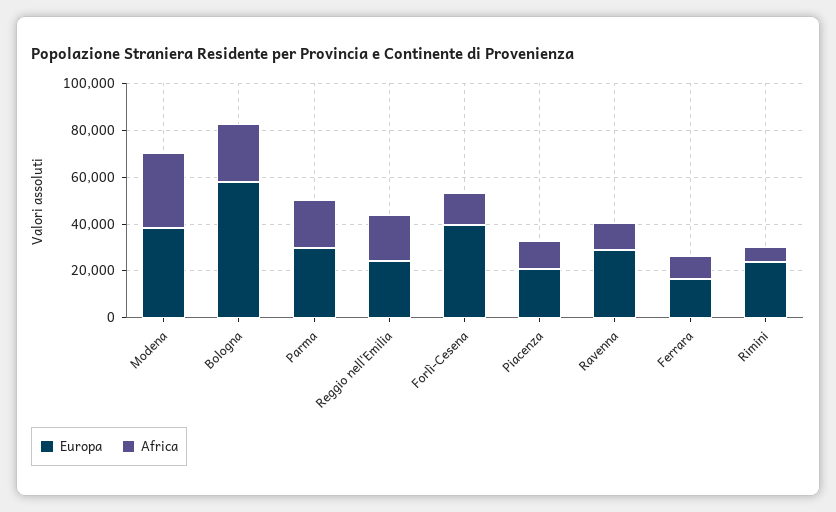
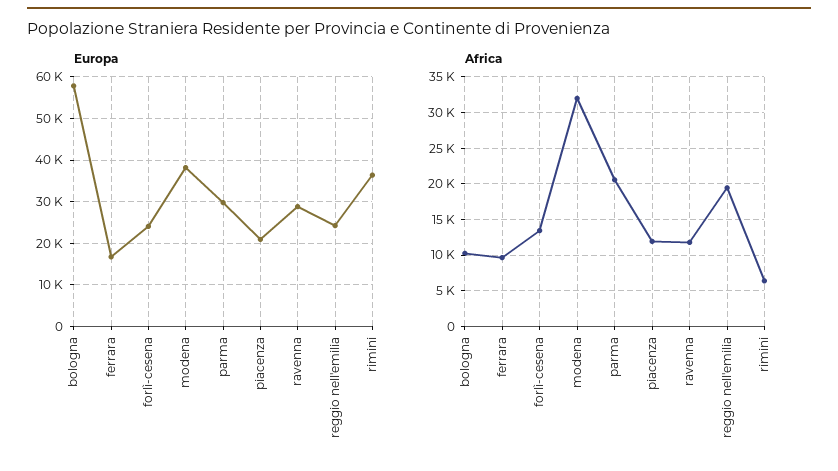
Africa, Bologna: 25000 -> 10000
Europa, Forlì-Cesena: 40000 -> 24000
Europa, Rimini: 25000 -> 36000

